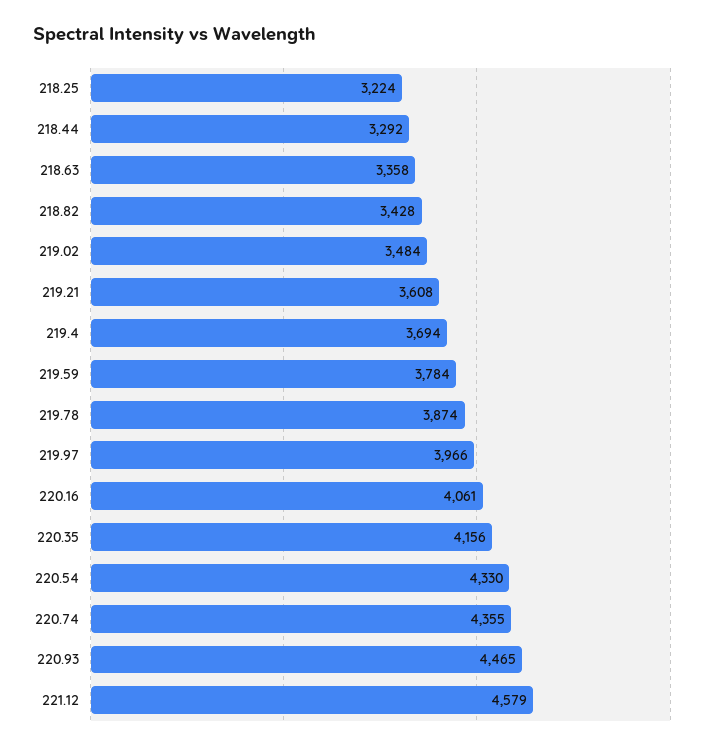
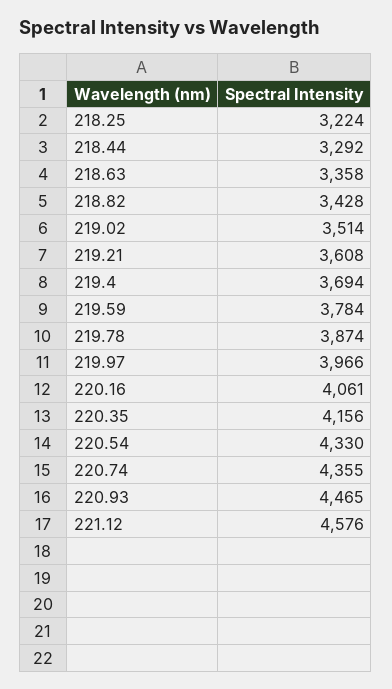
219.02: 3484 -> 3514
221.12: 4579 -> 4576

